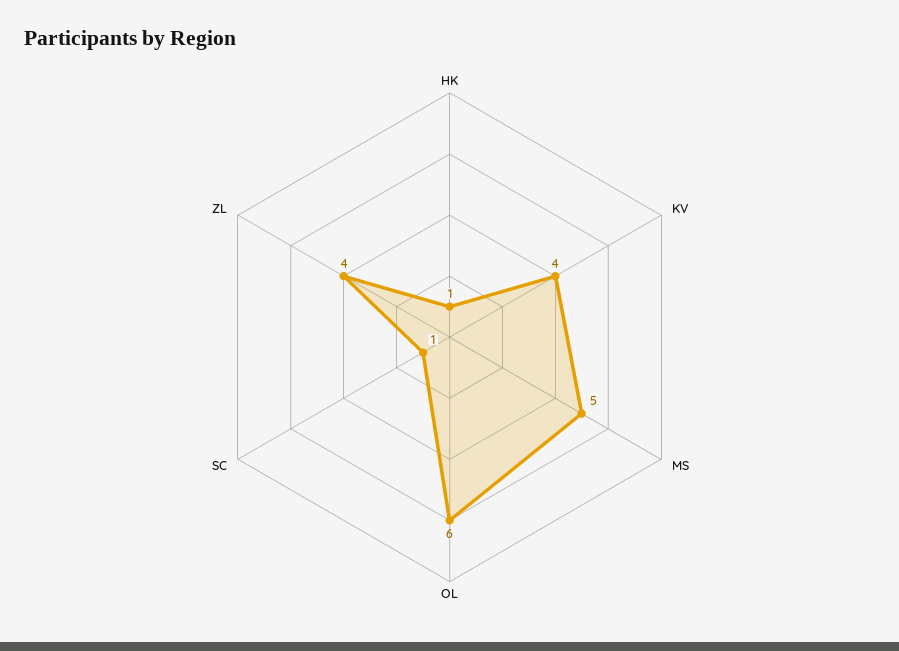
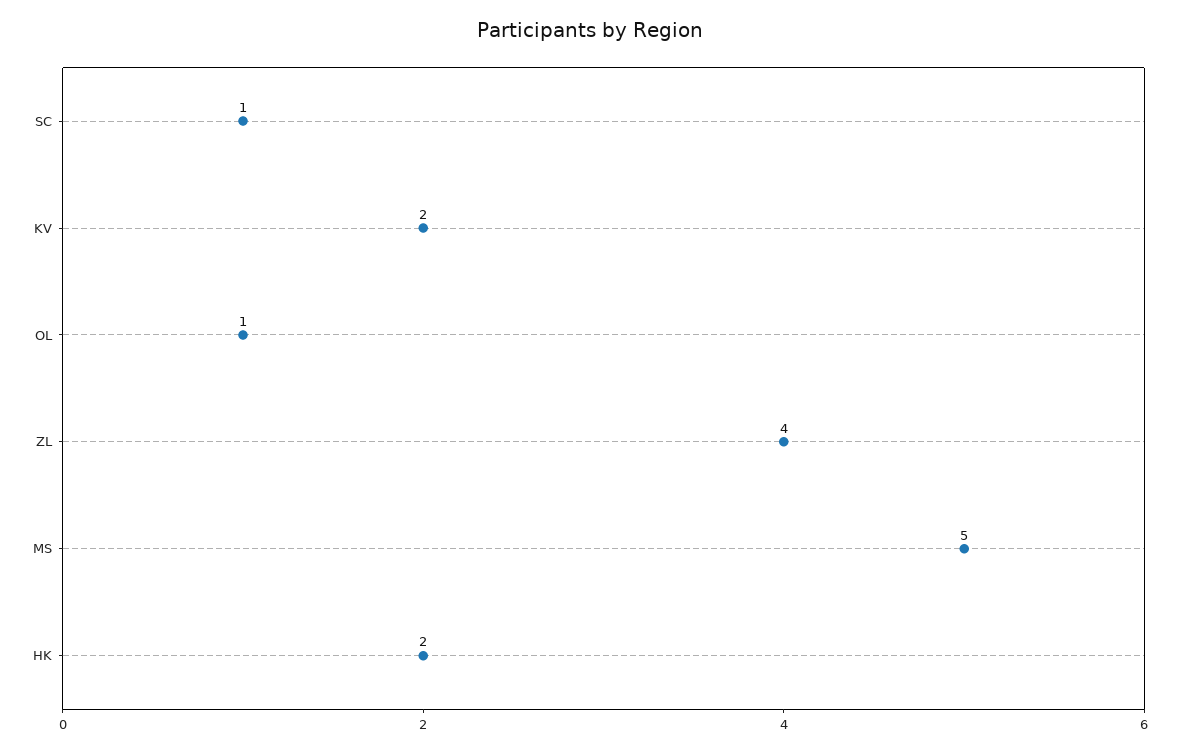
HK: 1 -> 2
KV: 4 -> 2
OL: 6 -> 1

